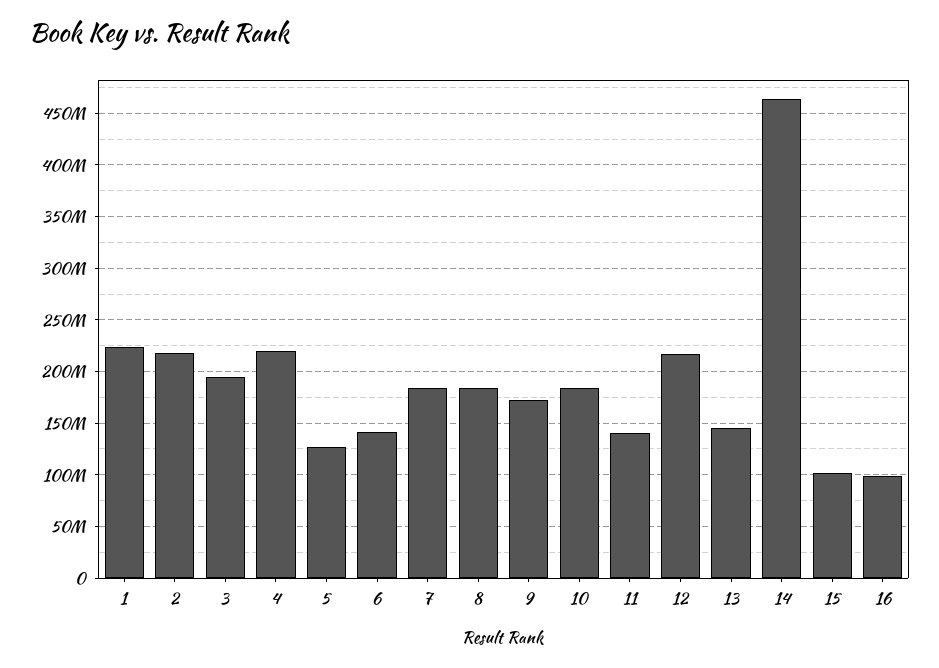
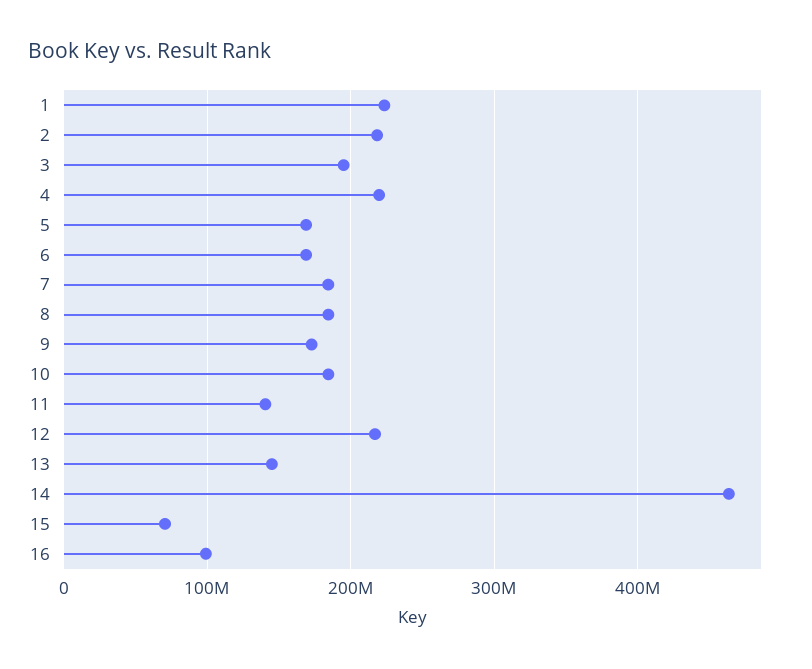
5: 130000000 -> 170000000
6: 140000000 -> 170000000
15: 100000000 -> 70000000

